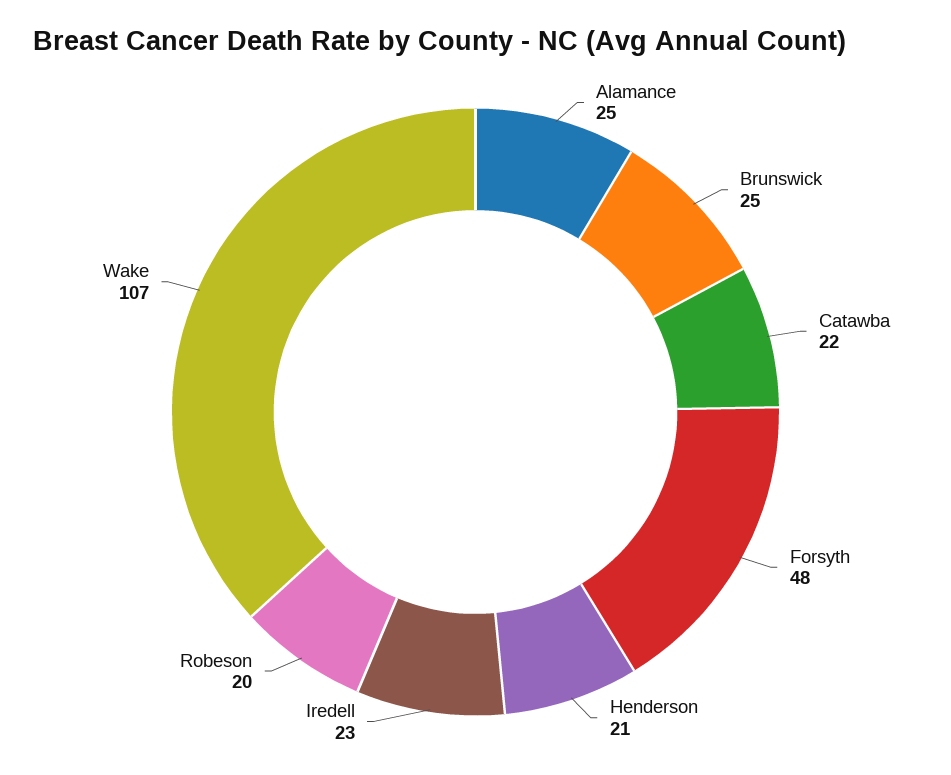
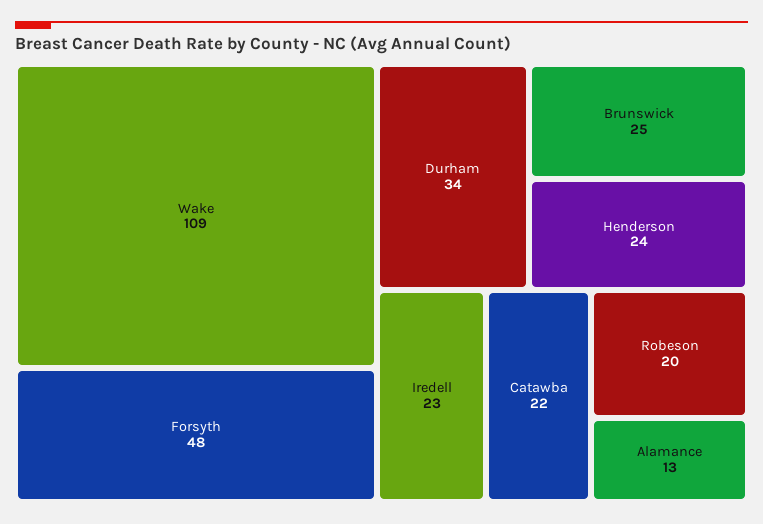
Alamance: 25 -> 13
Henderson: 21 -> 24
Wake: 107 -> 109
Durham: none -> 34

